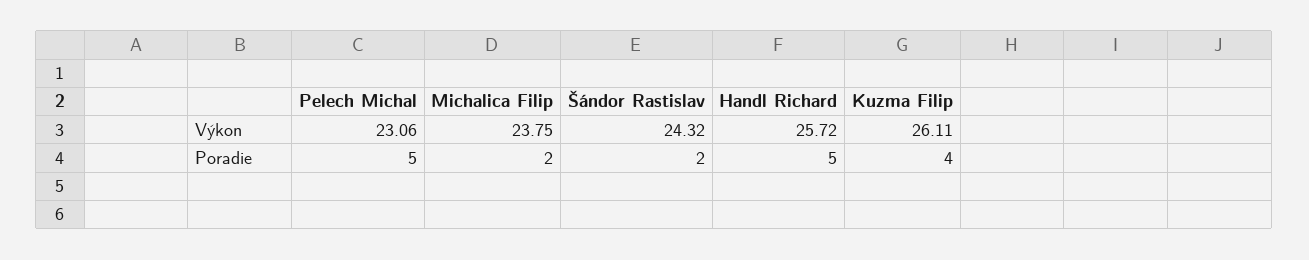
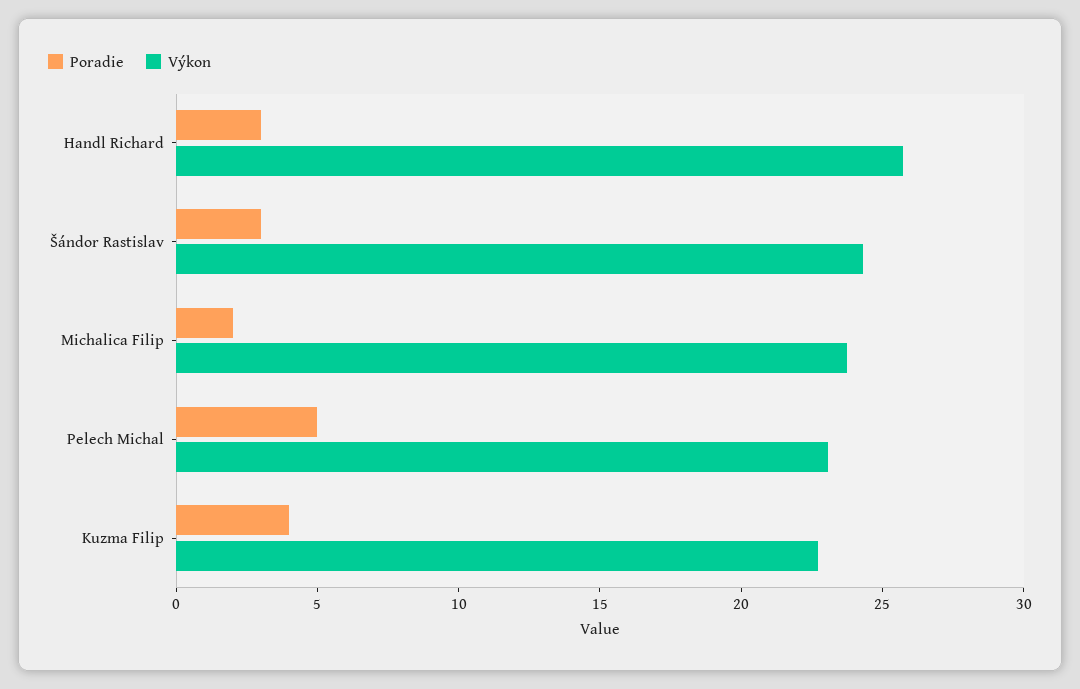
Výkon, Kuzma Filip: 26.11 -> 23
Poradie, Šándor Rastislav: 2 -> 3
Poradie, Handl Richard: 5 -> 3

